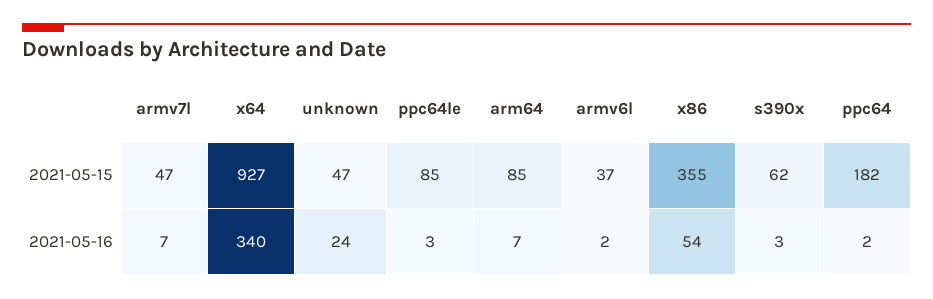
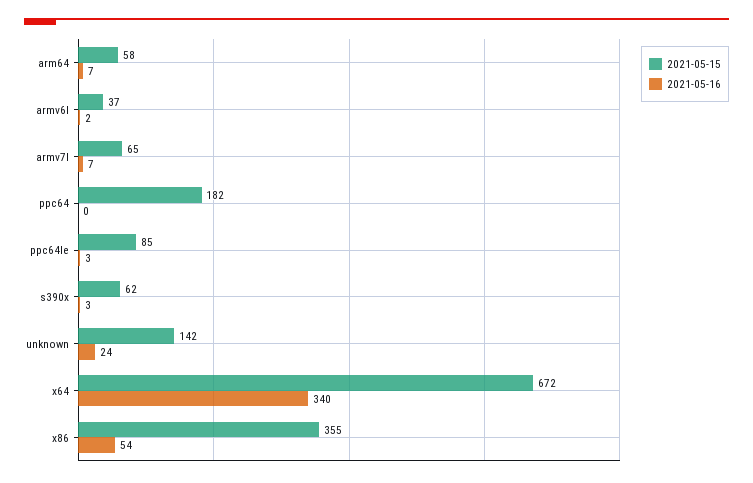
2021-05-15, armv7l: 47 -> 65
2021-05-15, x64: 927 -> 672
2021-05-15, unknown: 47 -> 142
2021-05-15, arm64: 85 -> 58
2021-05-16, ppc64: 2 -> 0

